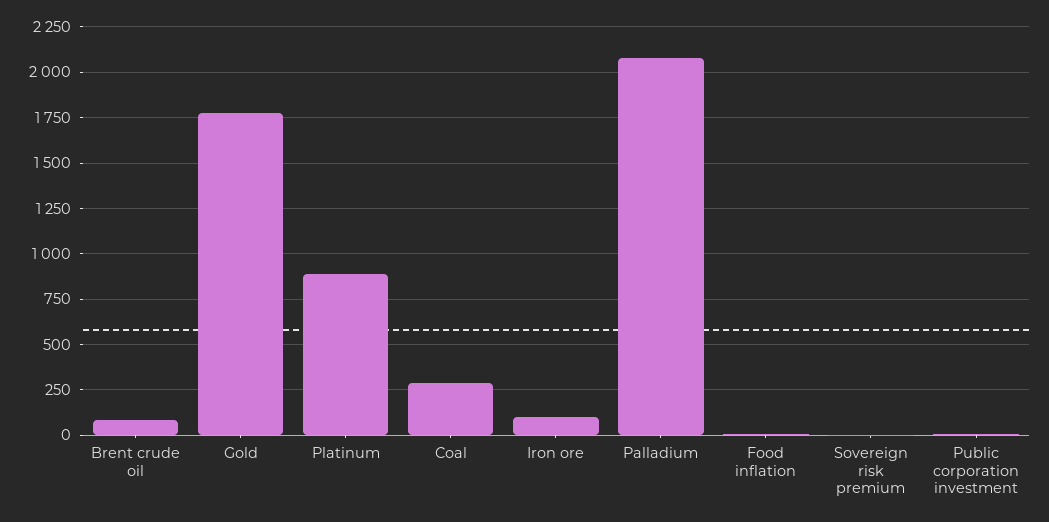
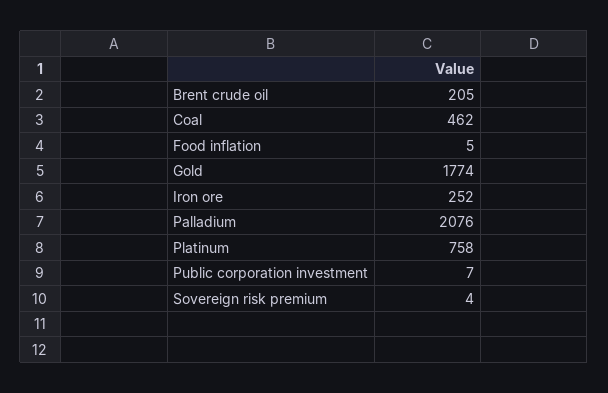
Brent crude oil: 100 -> 205
Platinum: 900 -> 758
Coal: 300 -> 462
Iron ore: 100 -> 252

